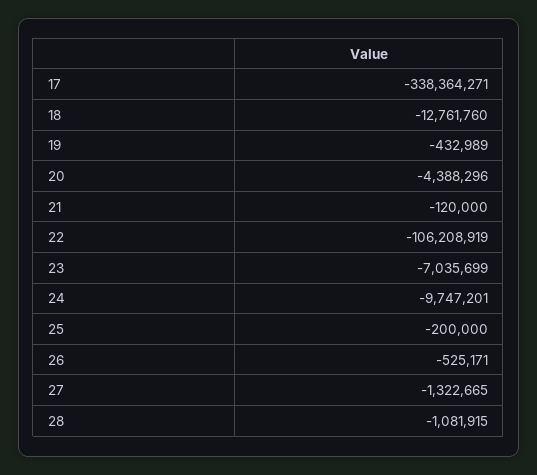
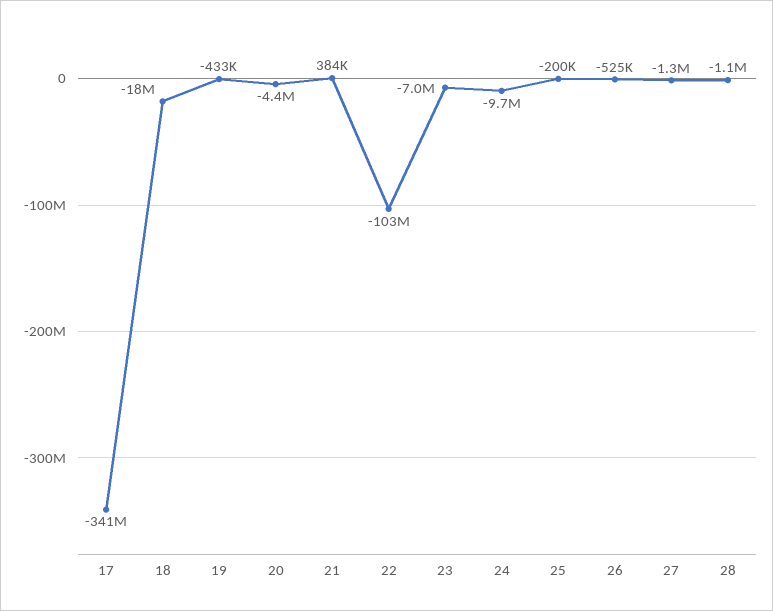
17: -338364271 -> -341000000
18: -12761760 -> -18000000
21: -120000 -> 384000
22: -106208919 -> -103000000

